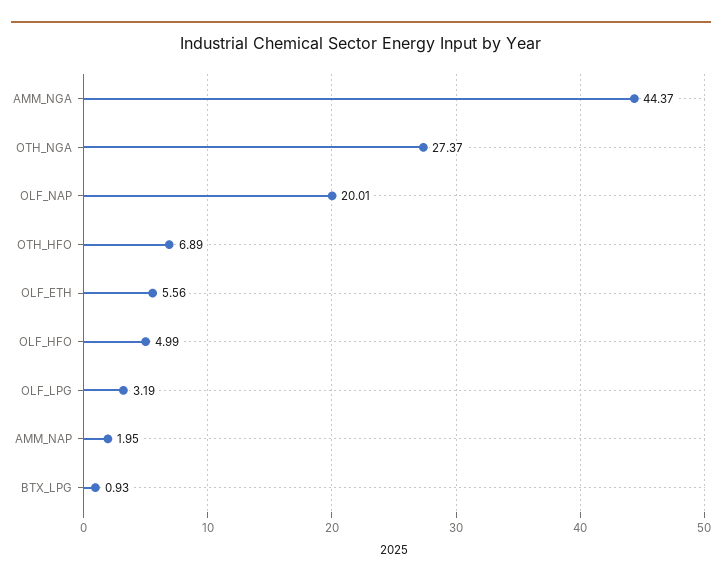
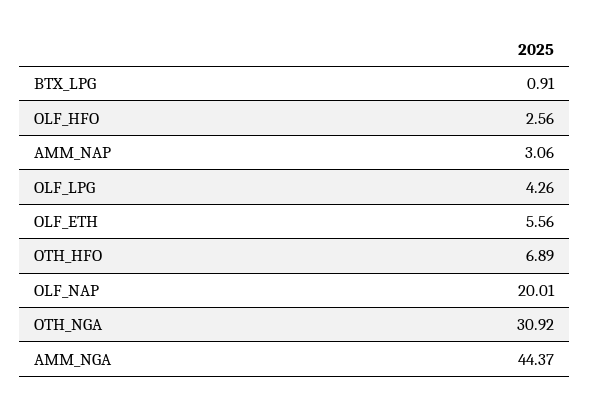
OTH_NGA: 27.37 -> 30.92
OLF_HFO: 4.99 -> 2.56
OLF_LPG: 3.19 -> 4.26
AMM_NAP: 1.95 -> 3.06
BTX_LPG: 0.93 -> 0.91

